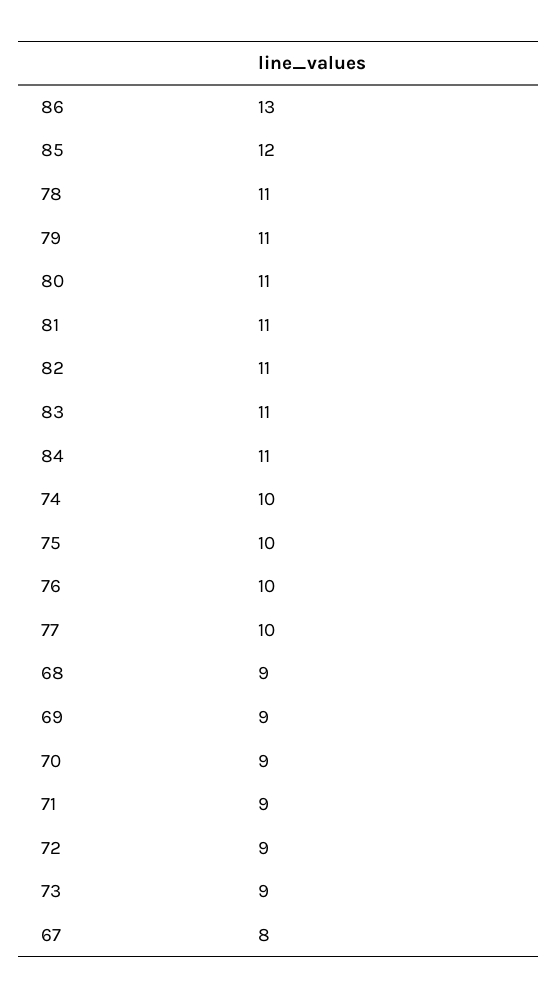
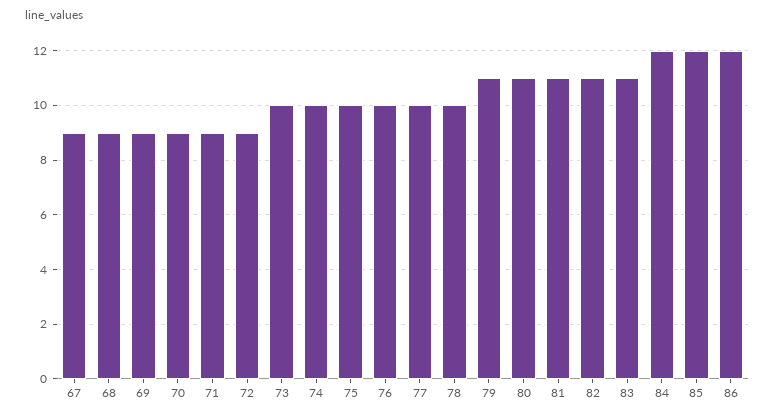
86: 13 -> 12
78: 11 -> 10
84: 11 -> 12
73: 9 -> 10
67: 8 -> 9

